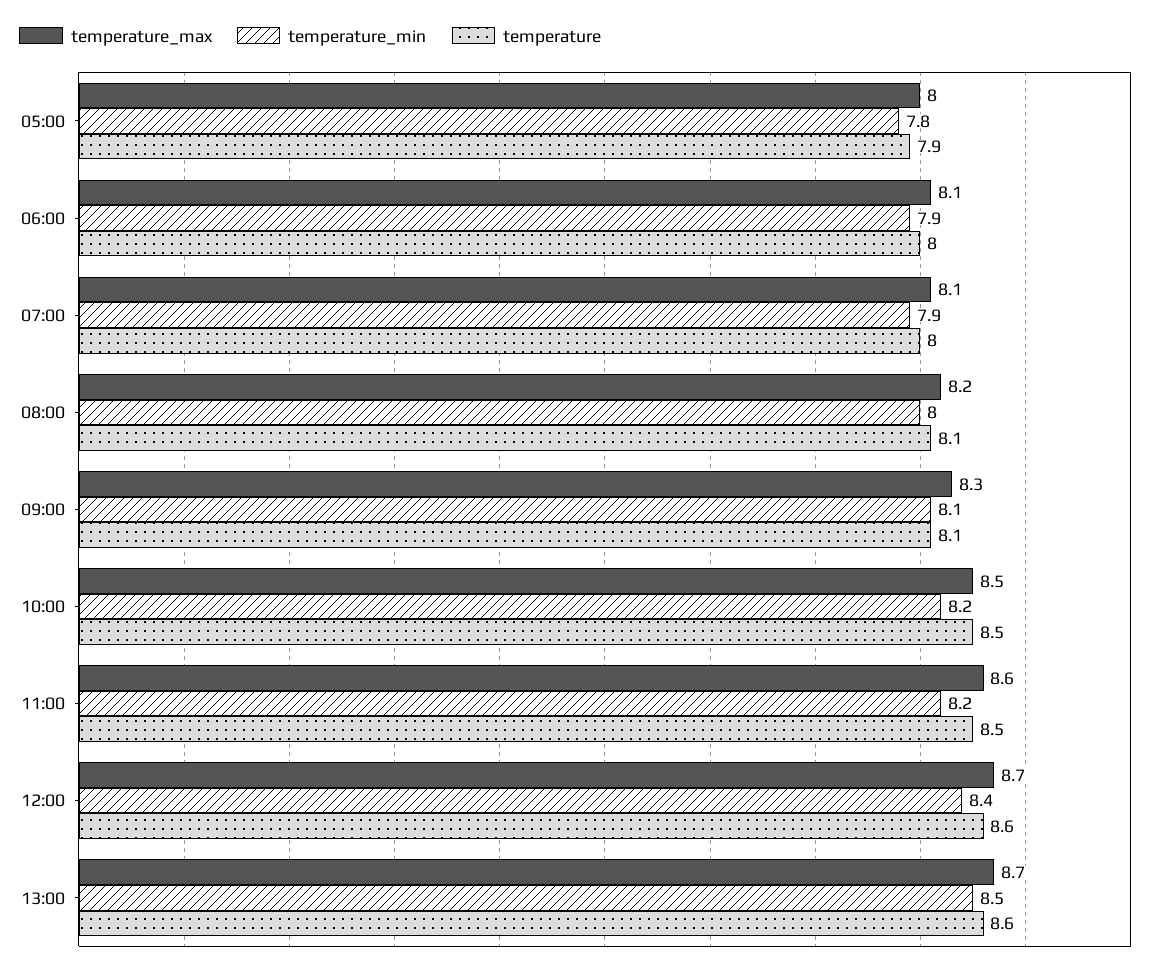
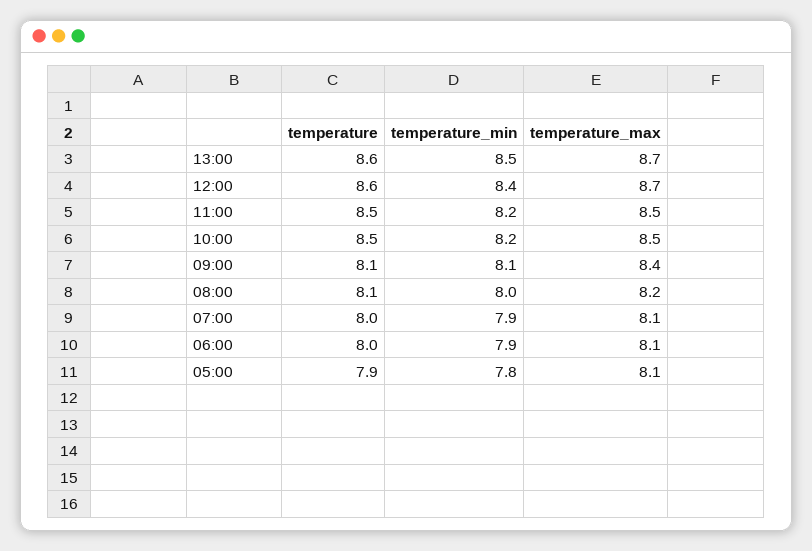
temperature_max, 05:00: 8 -> 8.1
temperature_max, 09:00: 8.3 -> 8.4
temperature_max, 11:00: 8.6 -> 8.5

